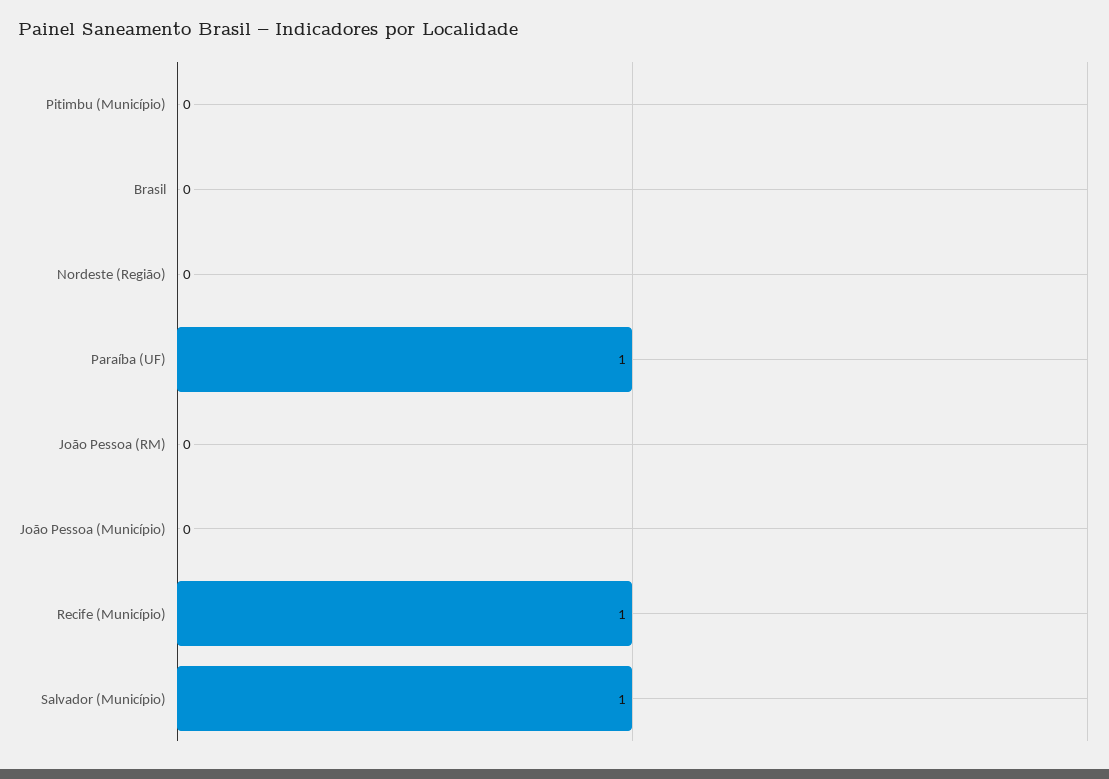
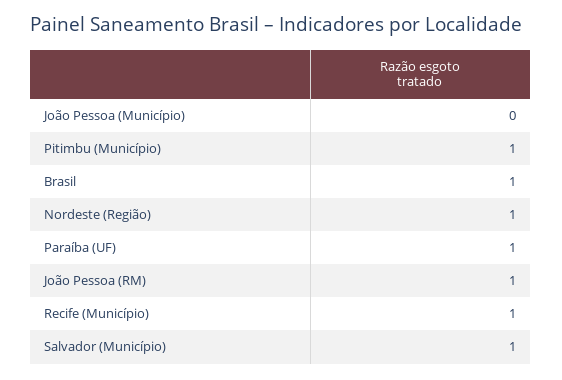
Pitimbu (Município): 0 -> 1
Brasil: 0 -> 1
Nordeste (Região): 0 -> 1
João Pessoa (RM): 0 -> 1

